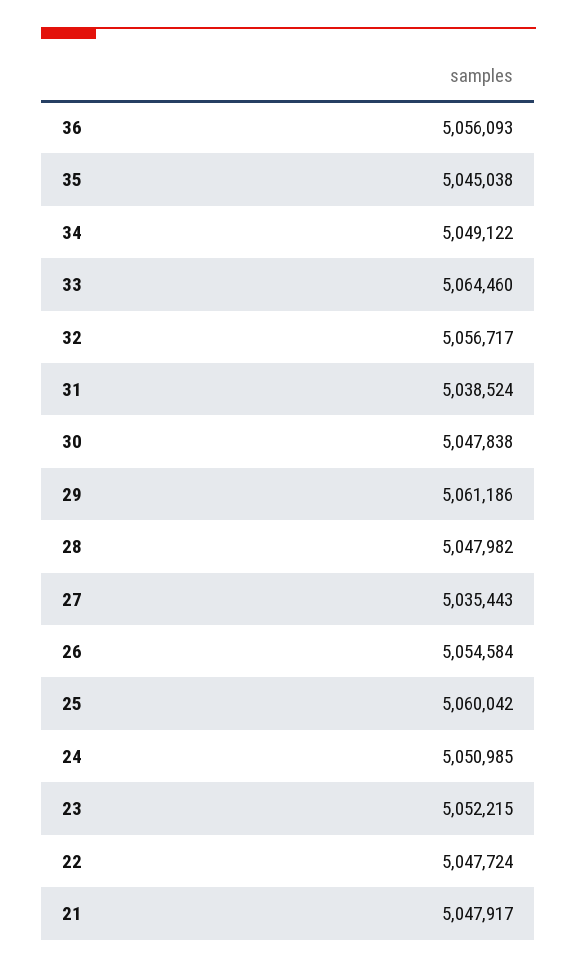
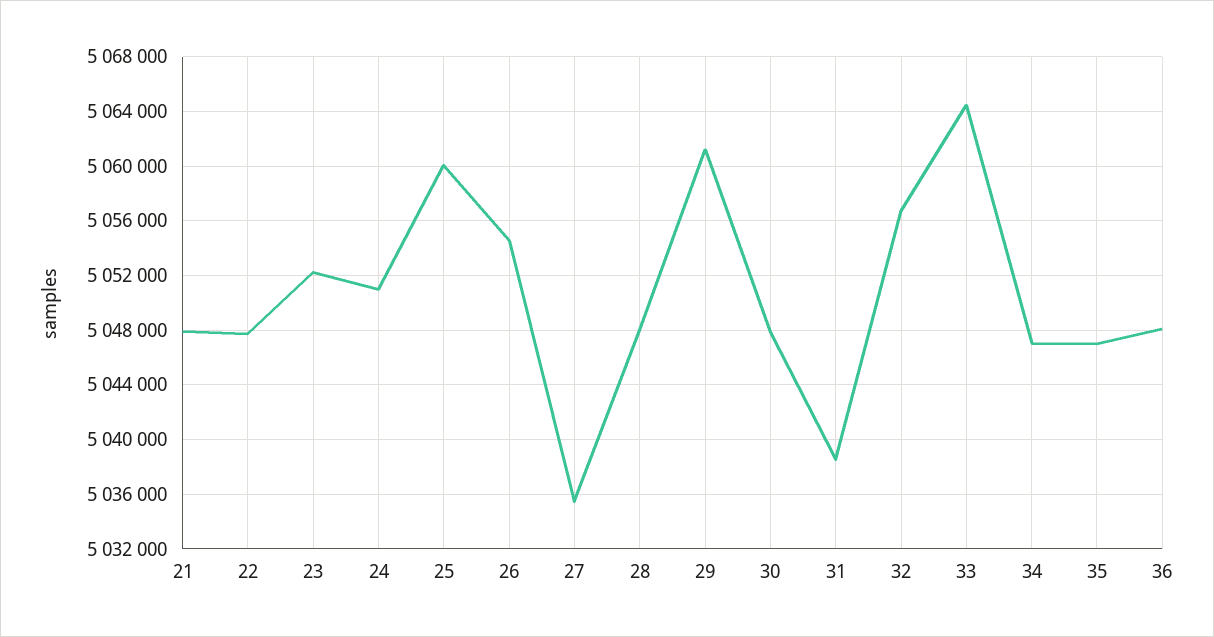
36: 5056093 -> 5048000
35: 5045038 -> 5047000
34: 5049122 -> 5047000

